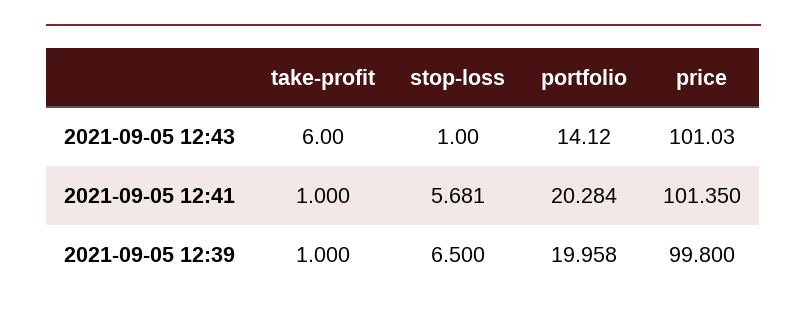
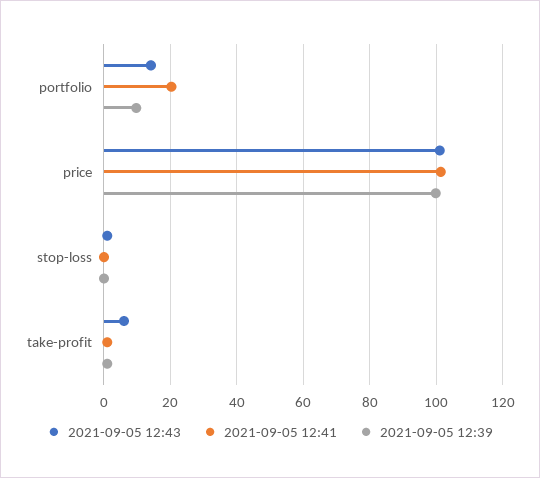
2021-09-05 12:41, stop-loss: 5.681 -> 0
2021-09-05 12:39, stop-loss: 6.5 -> 0
2021-09-05 12:39, portfolio: 19.958 -> 10

